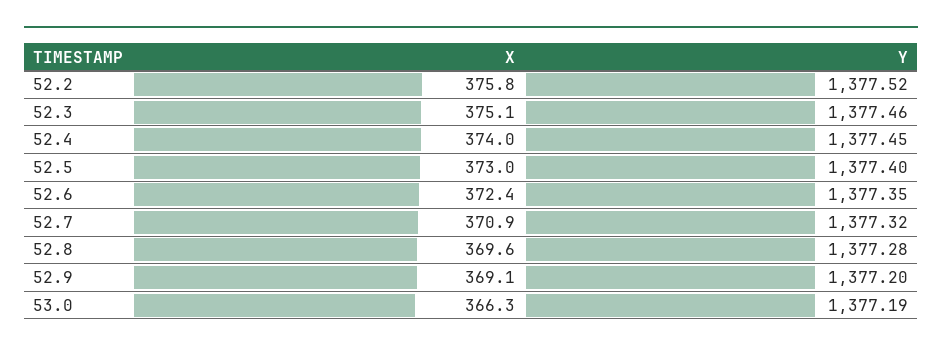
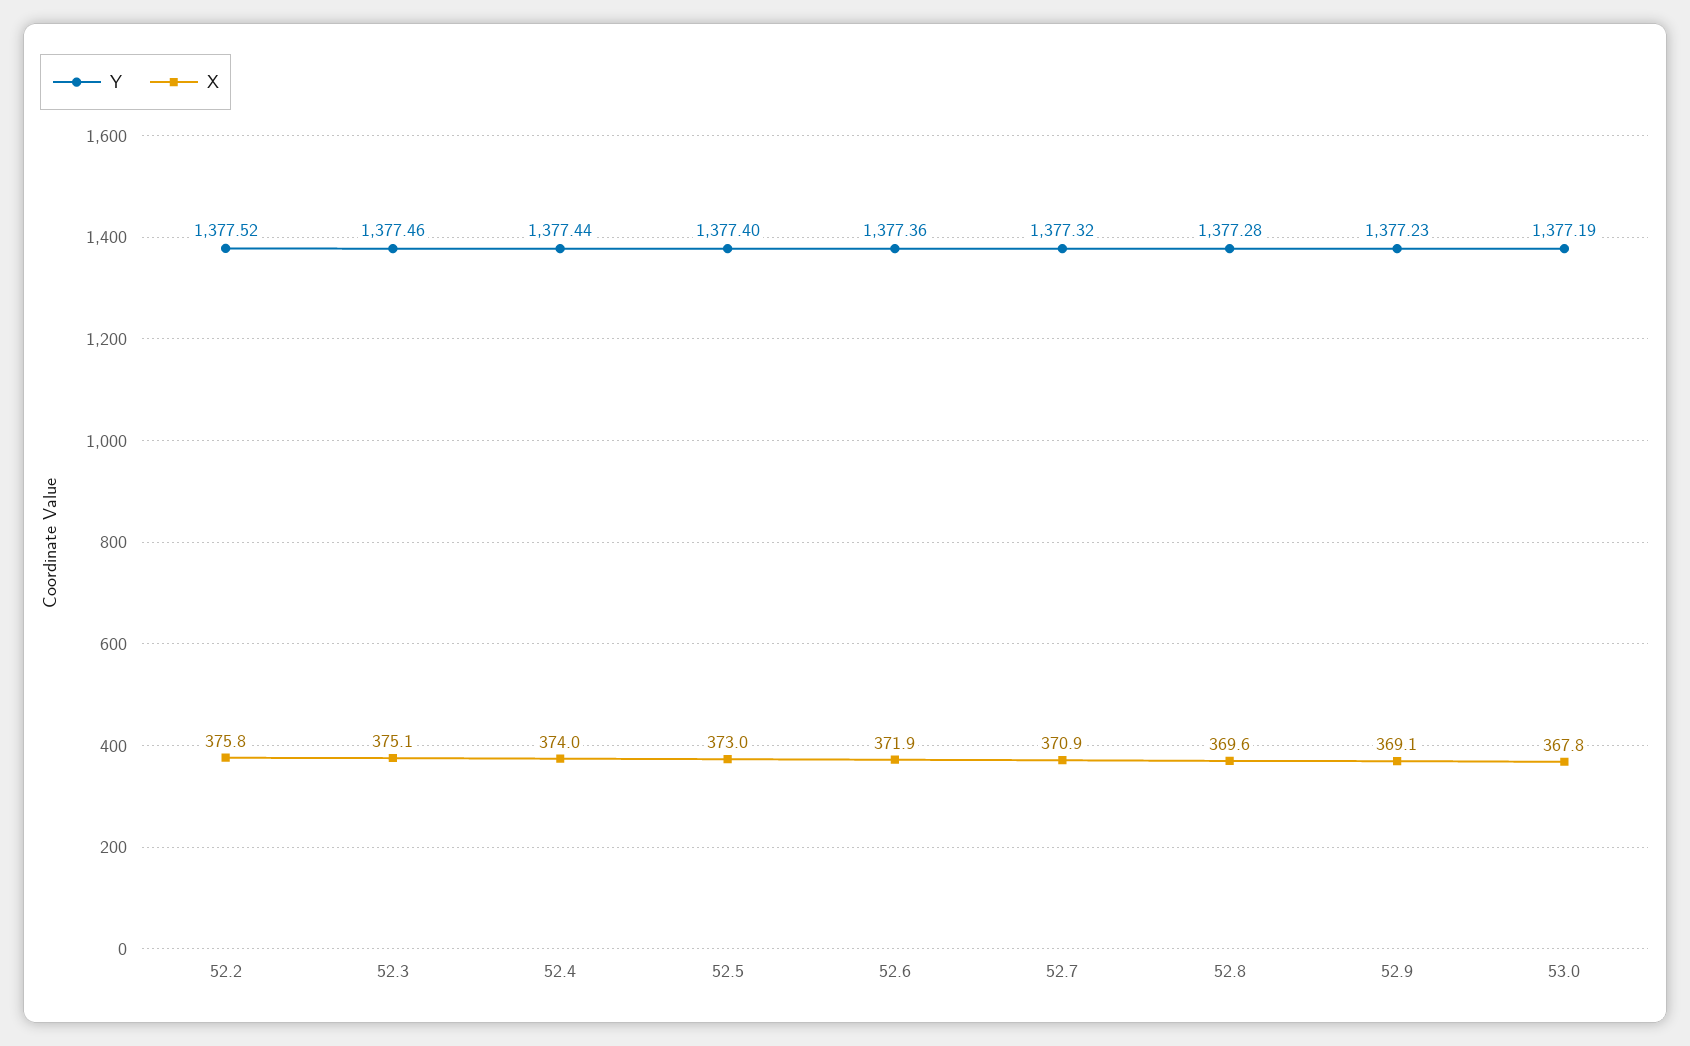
Y, 52.4: 1377.45 -> 1377.44
X, 52.6: 372.4 -> 371.9
Y, 52.6: 1377.35 -> 1377.36
Y, 52.9: 1377.2 -> 1377.23
X, 53.0: 366.3 -> 367.8

